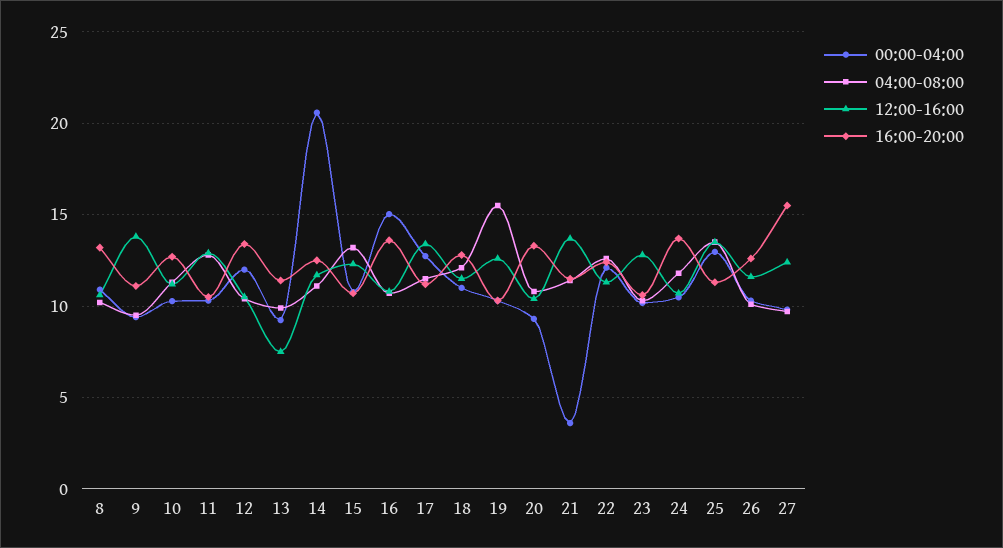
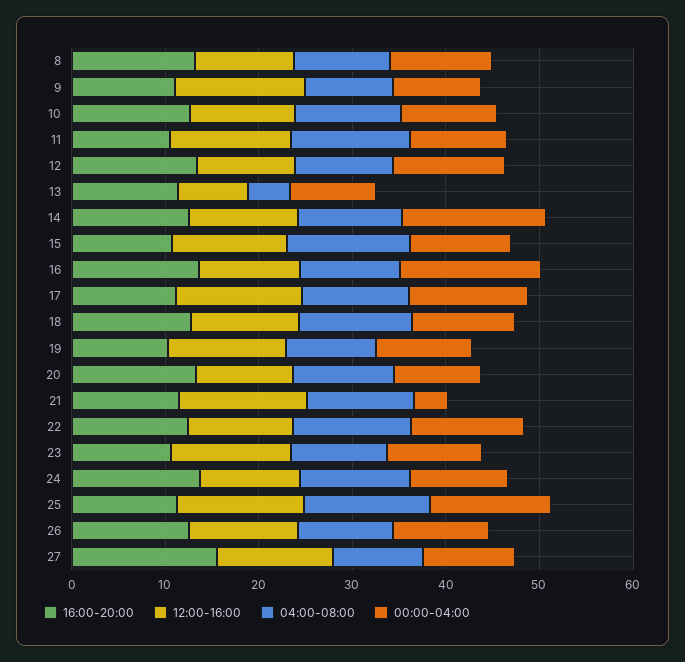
04:00-08:00, 13: 10 -> 4
00:00-04:00, 14: 20.5 -> 16
04:00-08:00, 19: 15.5 -> 10

